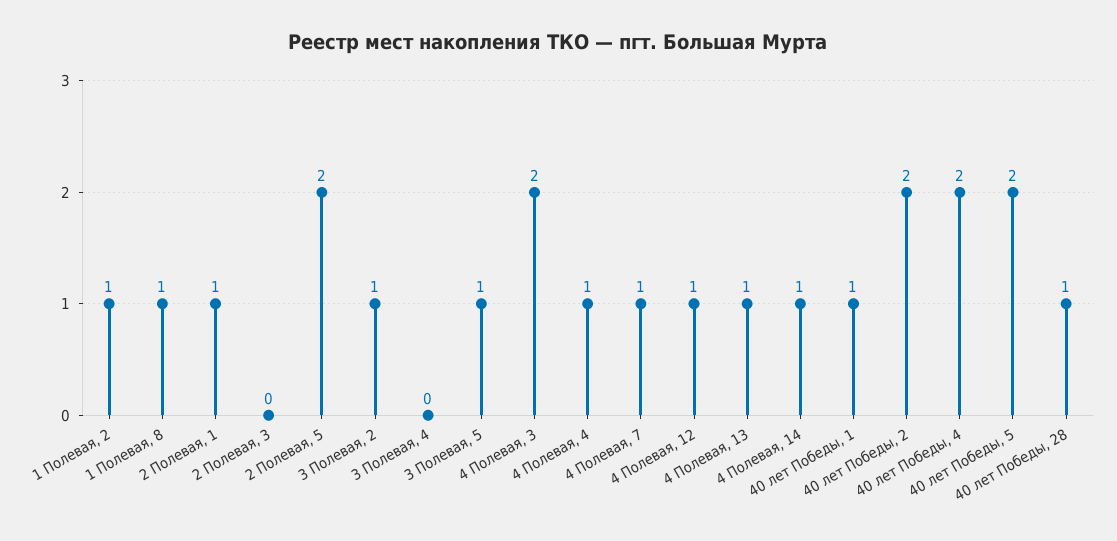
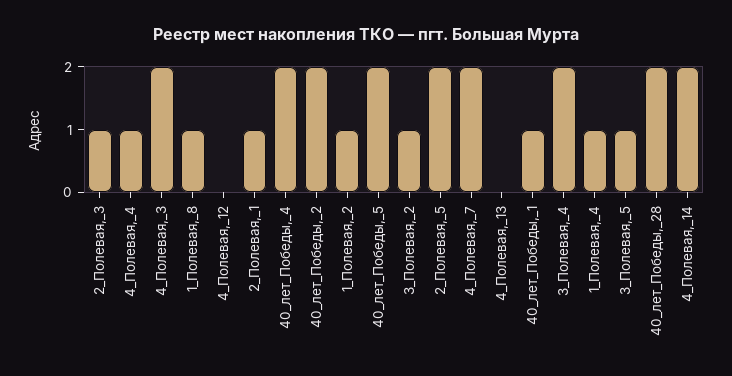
2 Полевая, 3: 0 -> 1
3 Полевая, 4: 0 -> 2
4 Полевая, 7: 1 -> 2
4 Полевая, 12: 1 -> 0
4 Полевая, 13: 1 -> 0
4 Полевая, 14: 1 -> 2
40 лет Победы, 28: 1 -> 2
1_Полевая,_4: none -> 1

